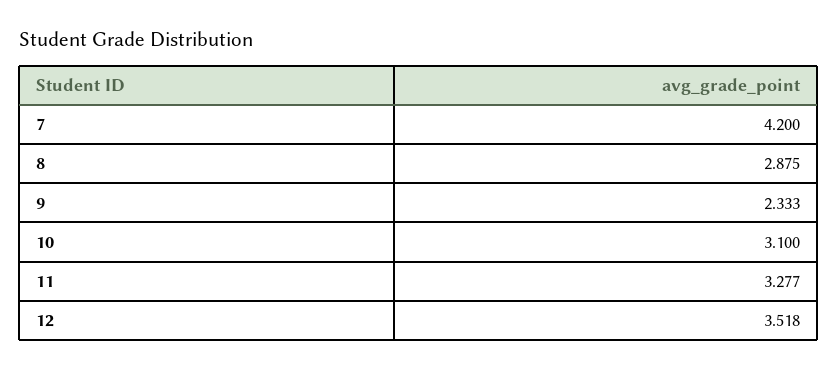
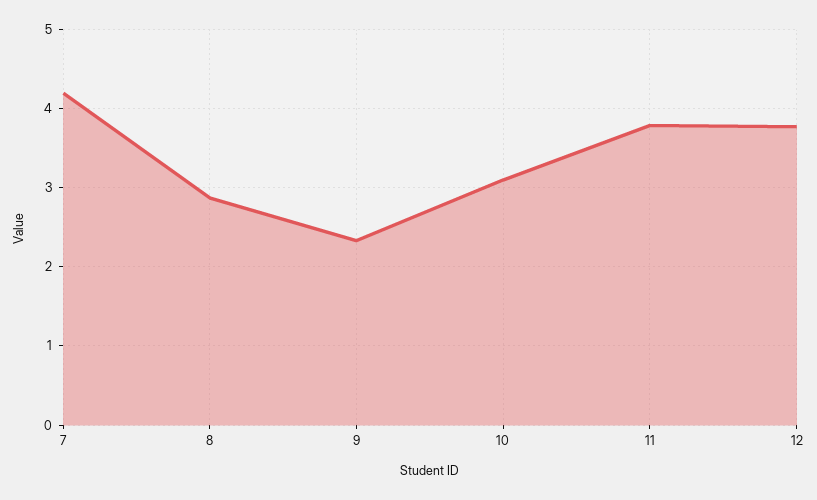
11: 3.277 -> 3.8
12: 3.518 -> 3.8

